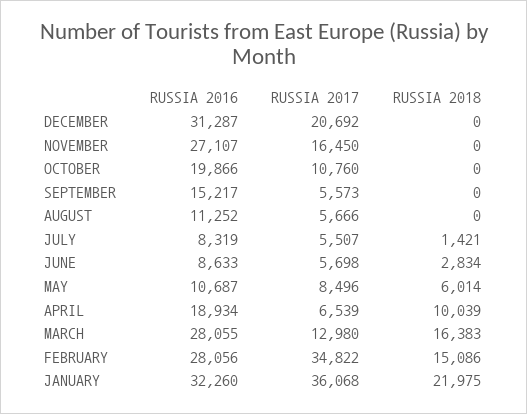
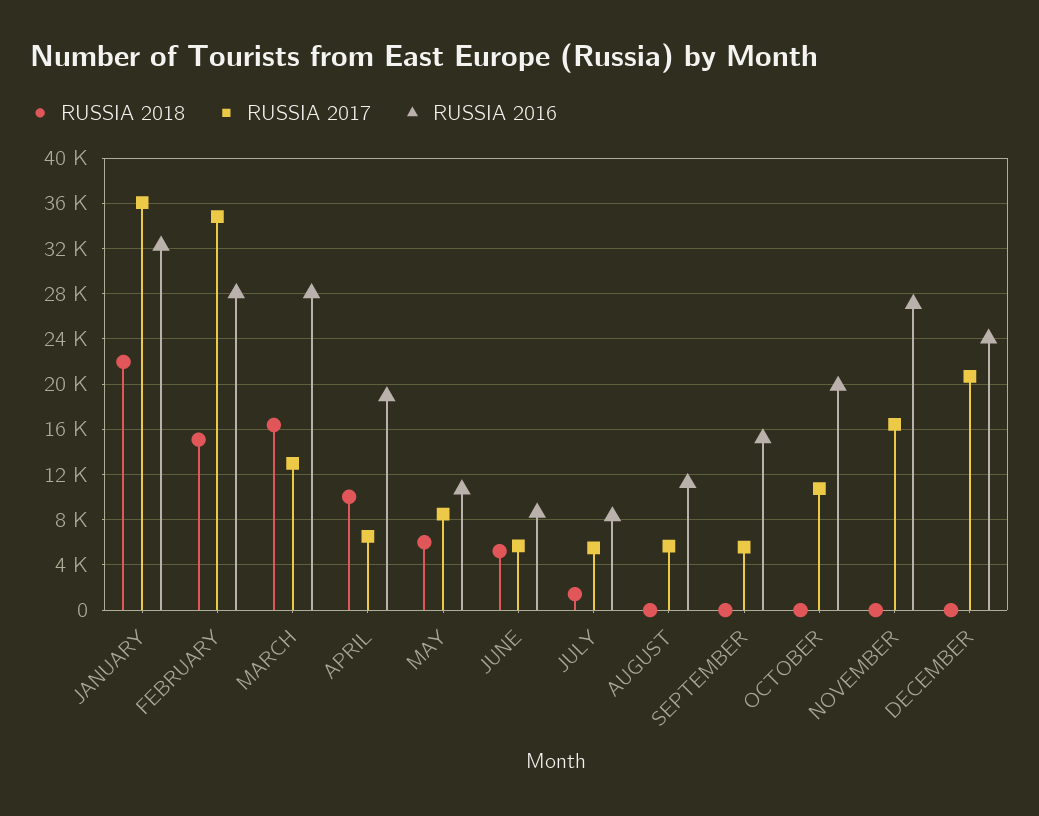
RUSSIA 2016, DECEMBER: 31287 -> 24000
RUSSIA 2018, JUNE: 2834 -> 5000

